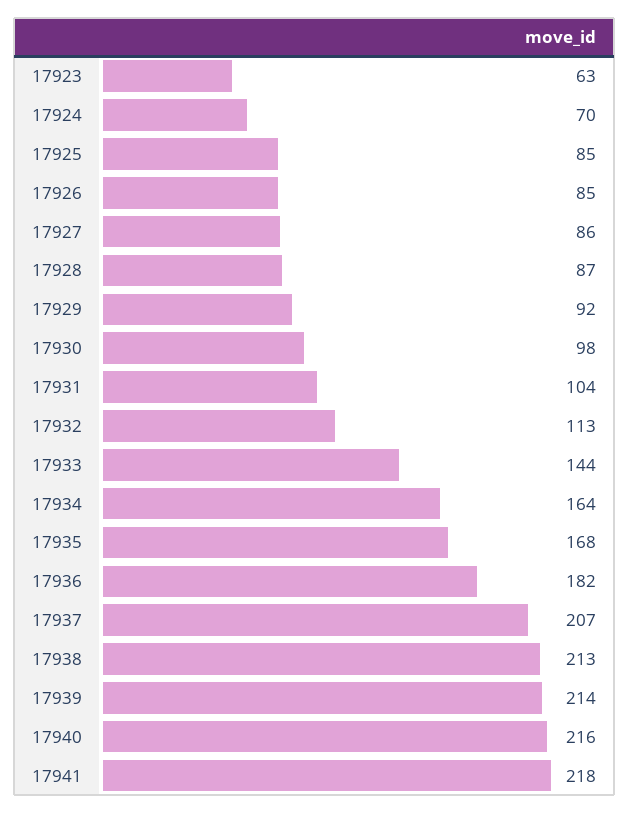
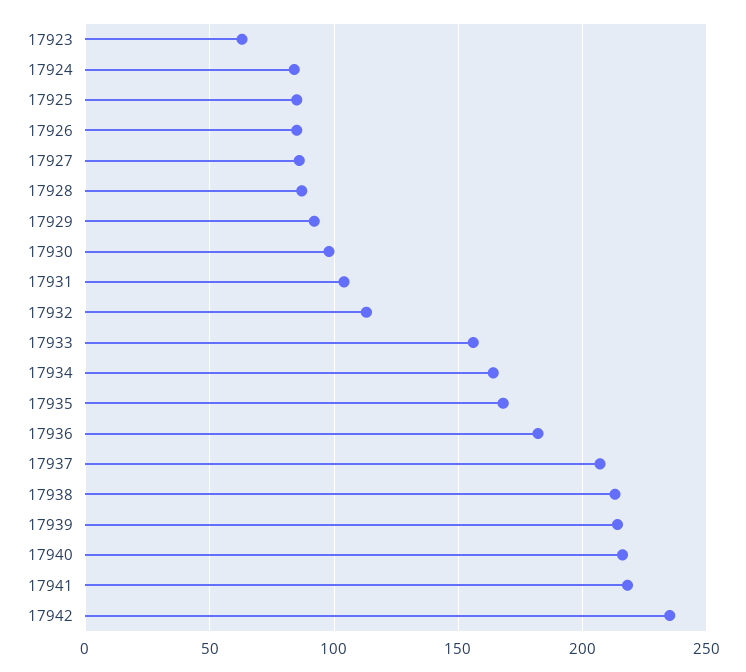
17924: 70 -> 85
17933: 144 -> 155
17942: none -> 235

